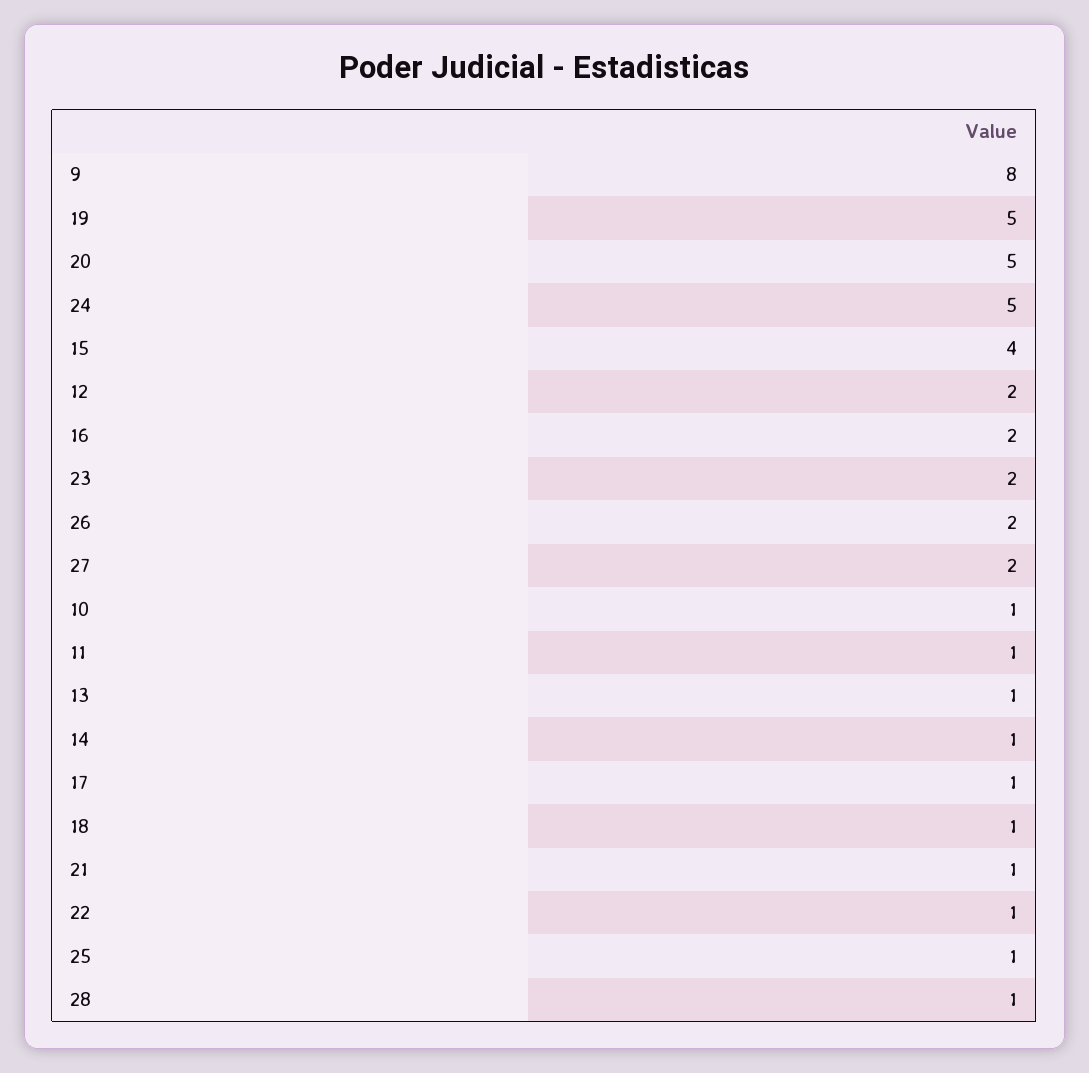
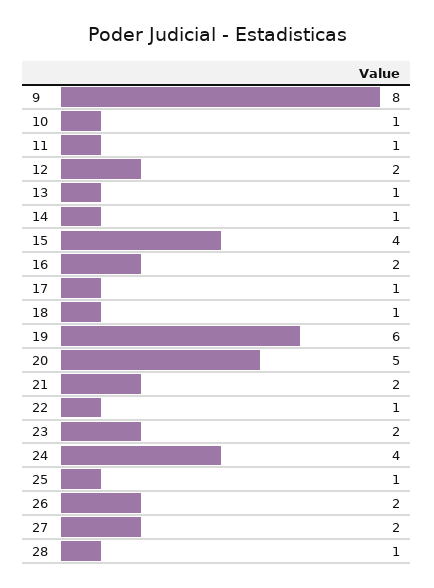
19: 5 -> 6
24: 5 -> 4
21: 1 -> 2

